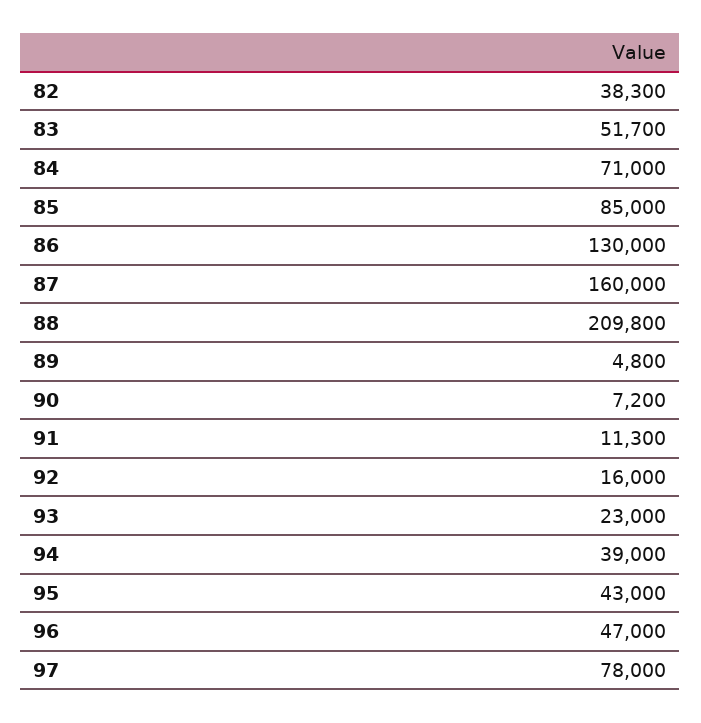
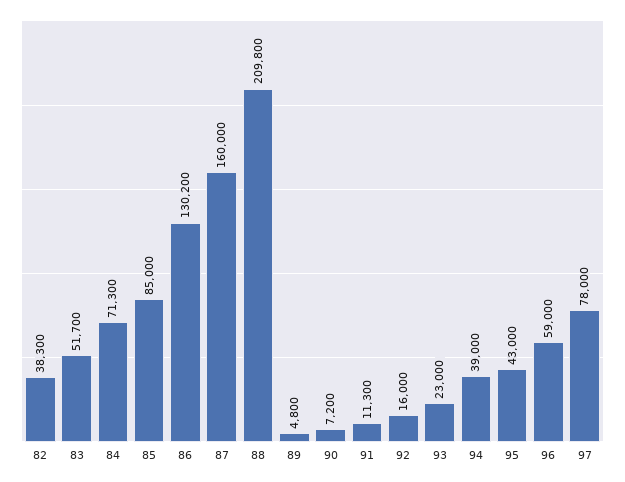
84: 71000 -> 71300
86: 130000 -> 130200
96: 47000 -> 59000

